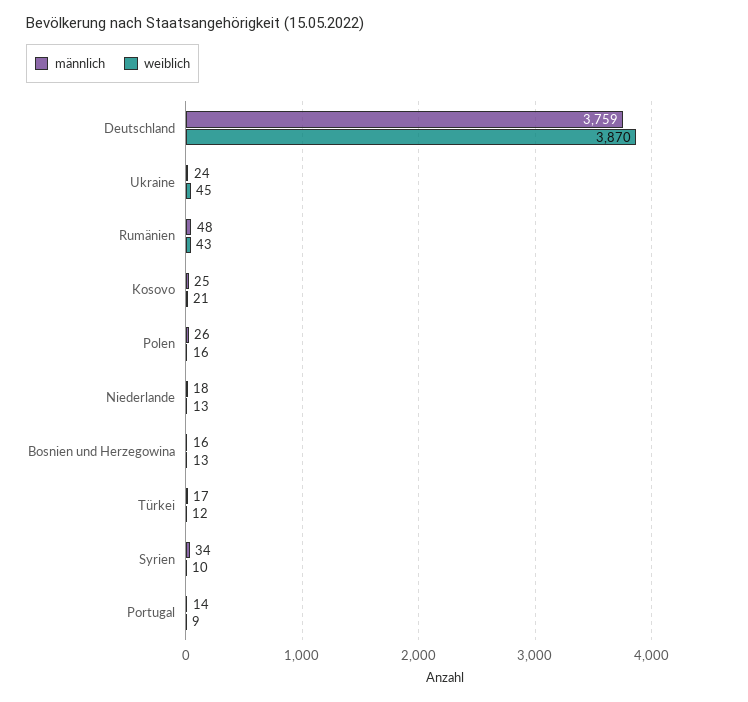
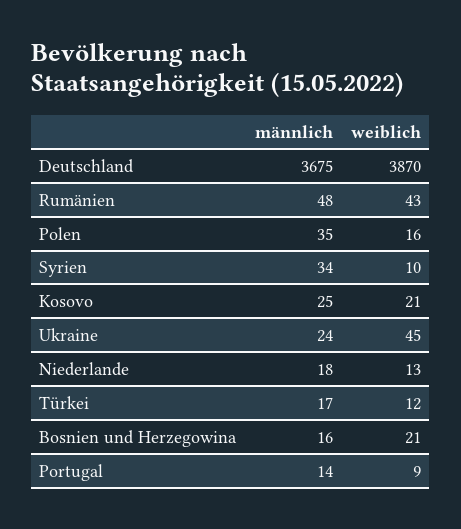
männlich, Deutschland: 3759 -> 3675
männlich, Polen: 26 -> 35
weiblich, Bosnien und Herzegowina: 13 -> 21

